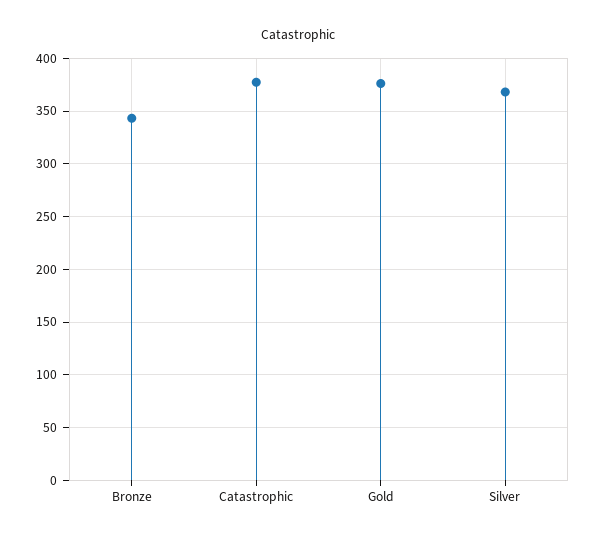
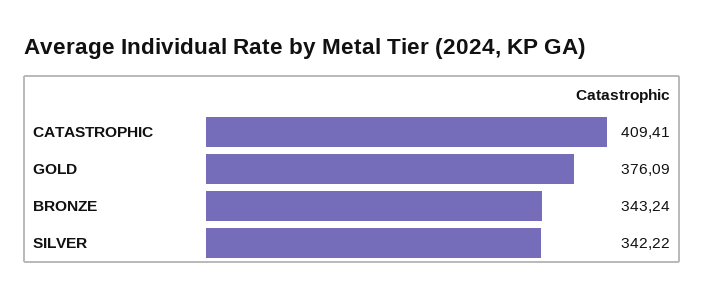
Catastrophic: 380 -> 409.41
Silver: 370 -> 342.22

